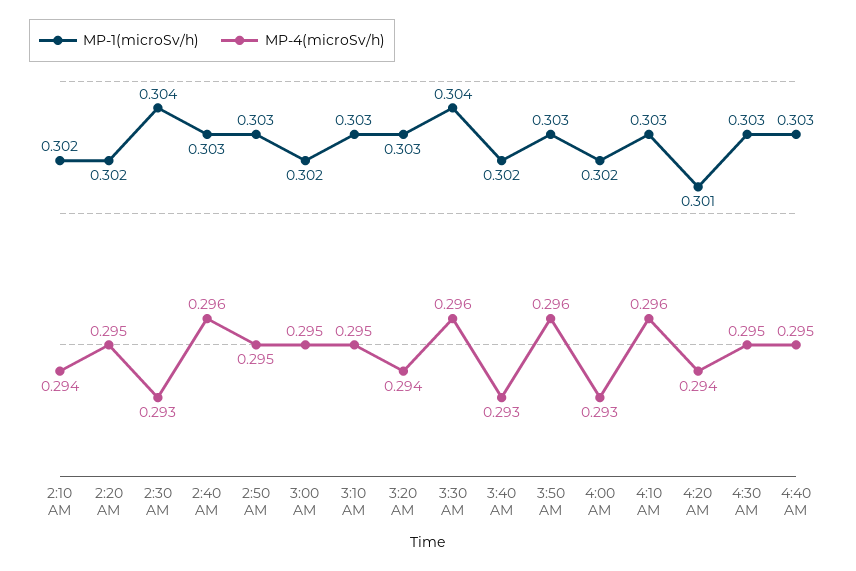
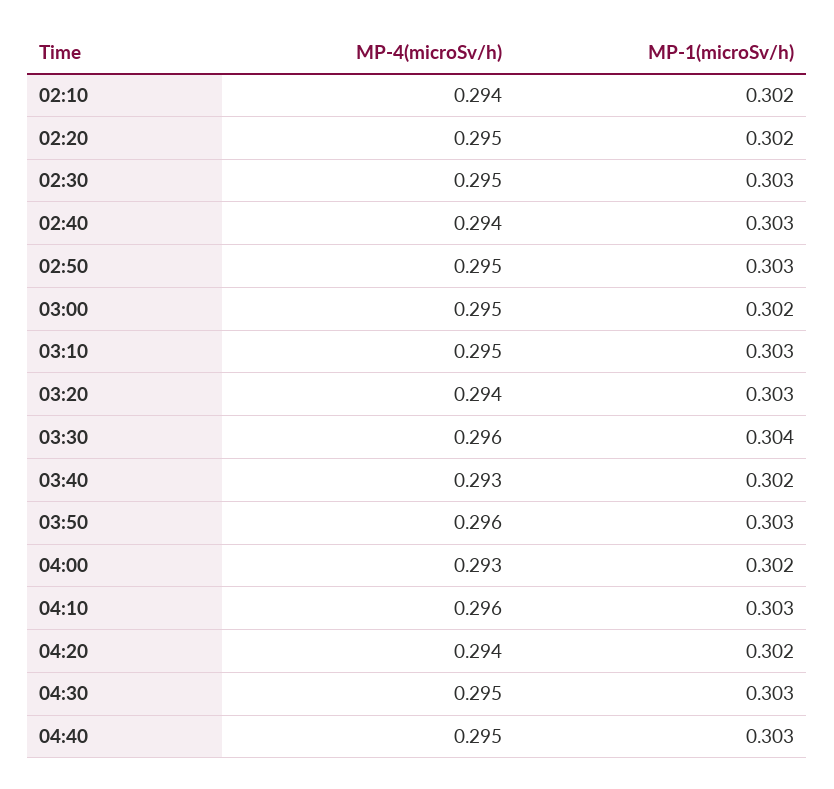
MP-1(microSv/h), 2:30 AM: 0.304 -> 0.303
MP-4(microSv/h), 2:30 AM: 0.293 -> 0.295
MP-4(microSv/h), 2:40 AM: 0.296 -> 0.294
MP-1(microSv/h), 4:20 AM: 0.301 -> 0.302

